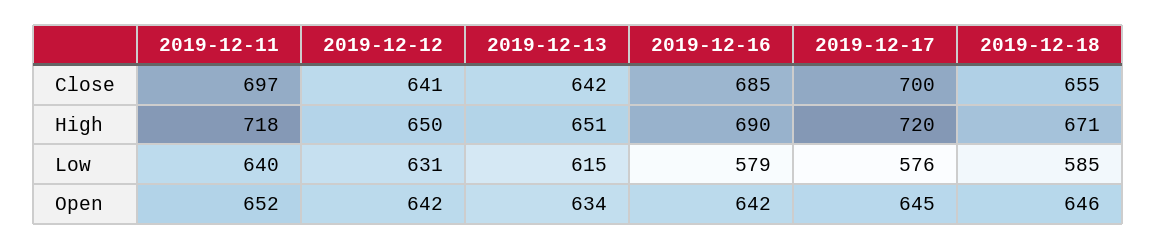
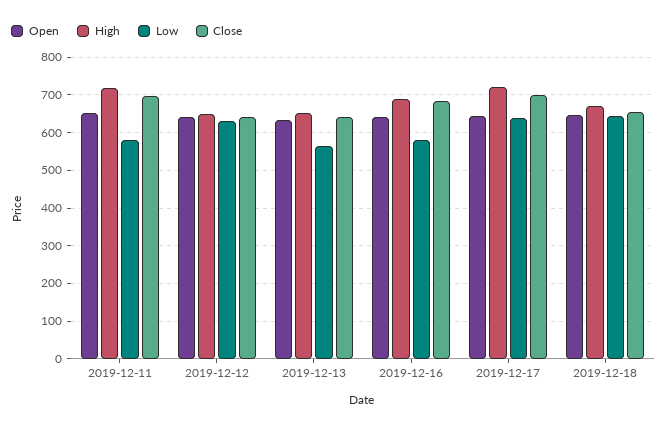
Low, 2019-12-11: 640 -> 580
Low, 2019-12-13: 615 -> 560
Low, 2019-12-17: 576 -> 640
Low, 2019-12-18: 585 -> 640

